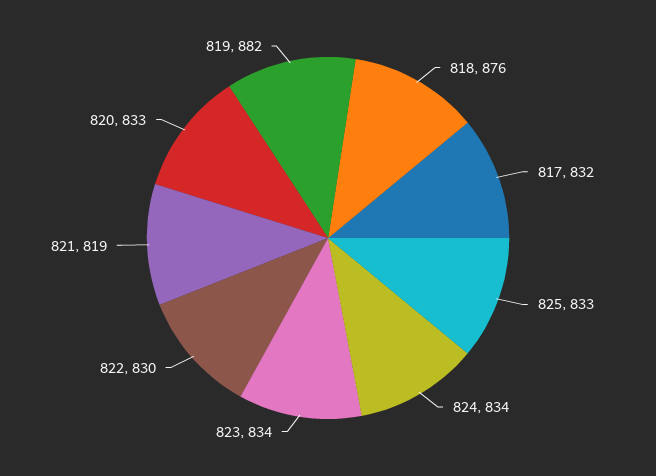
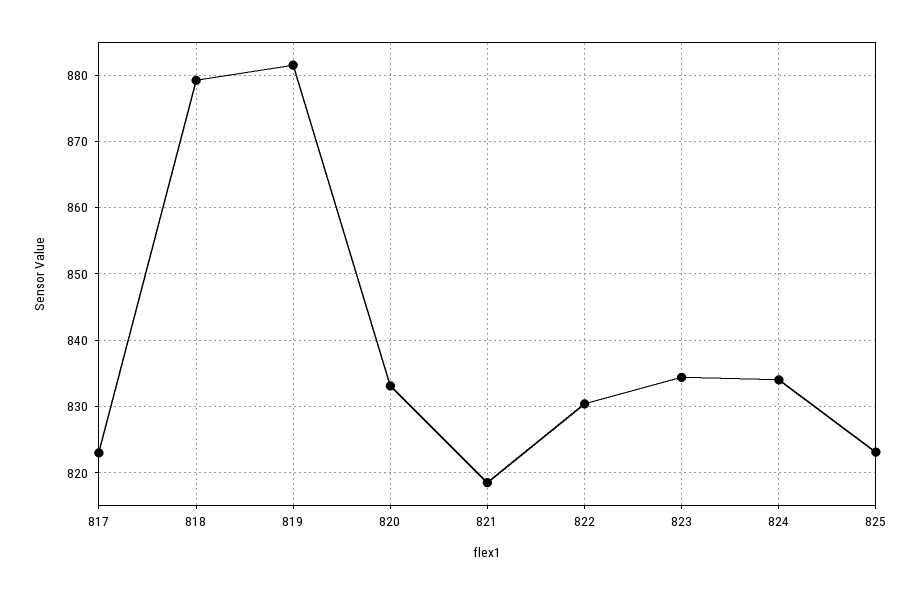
818: 876 -> 879
817: 832 -> 823
825: 833 -> 823

